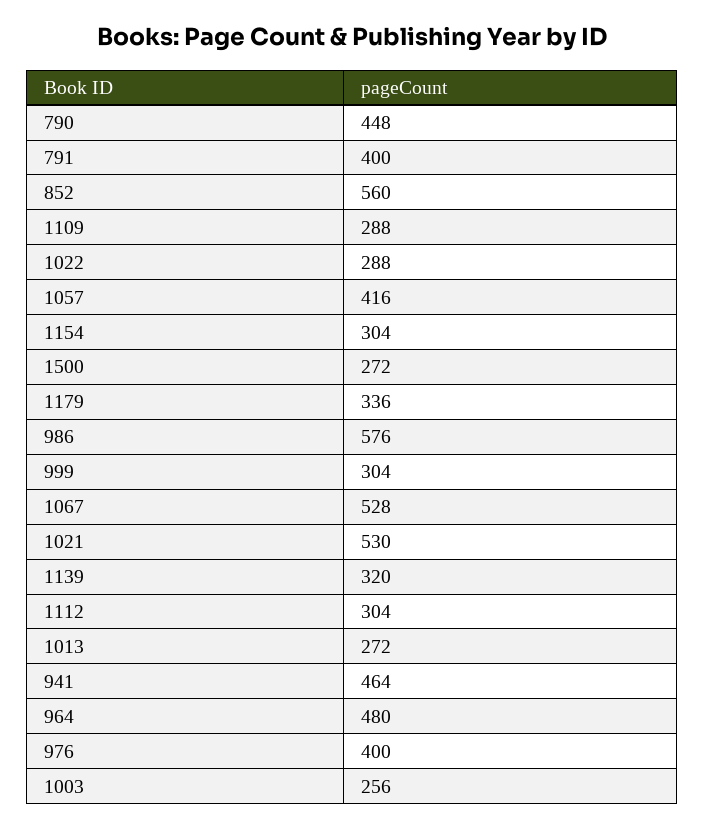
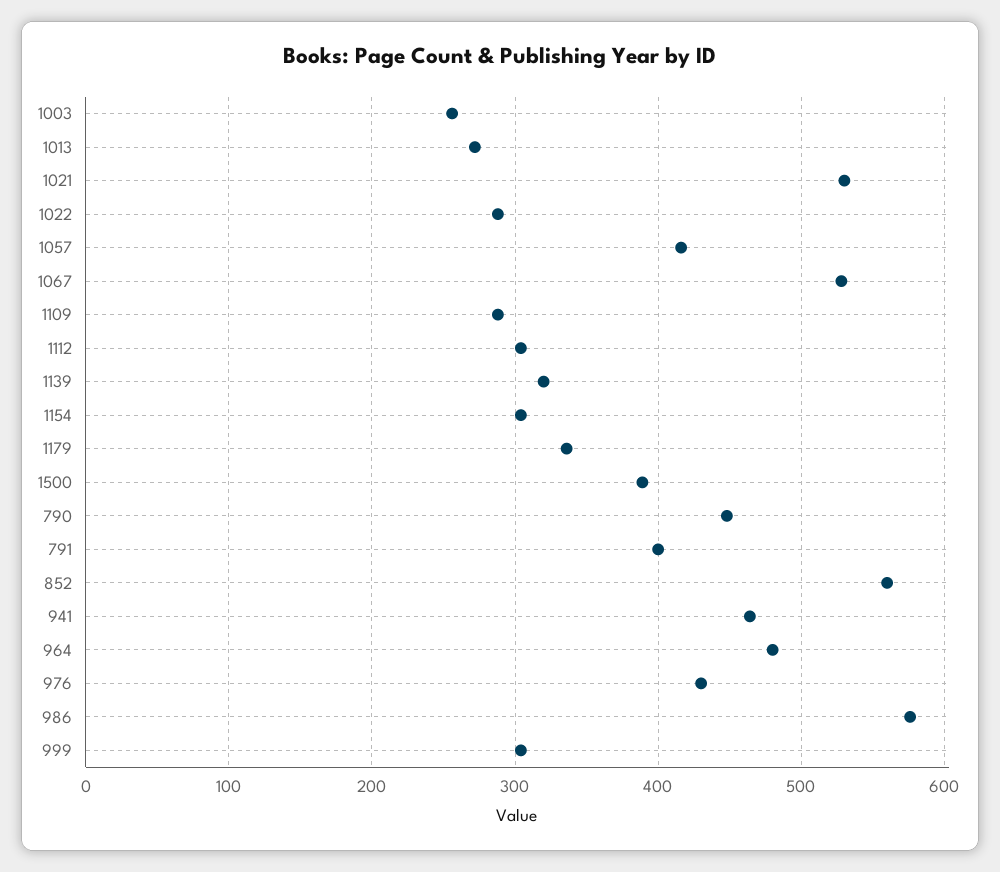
1500: 272 -> 390
976: 400 -> 430

